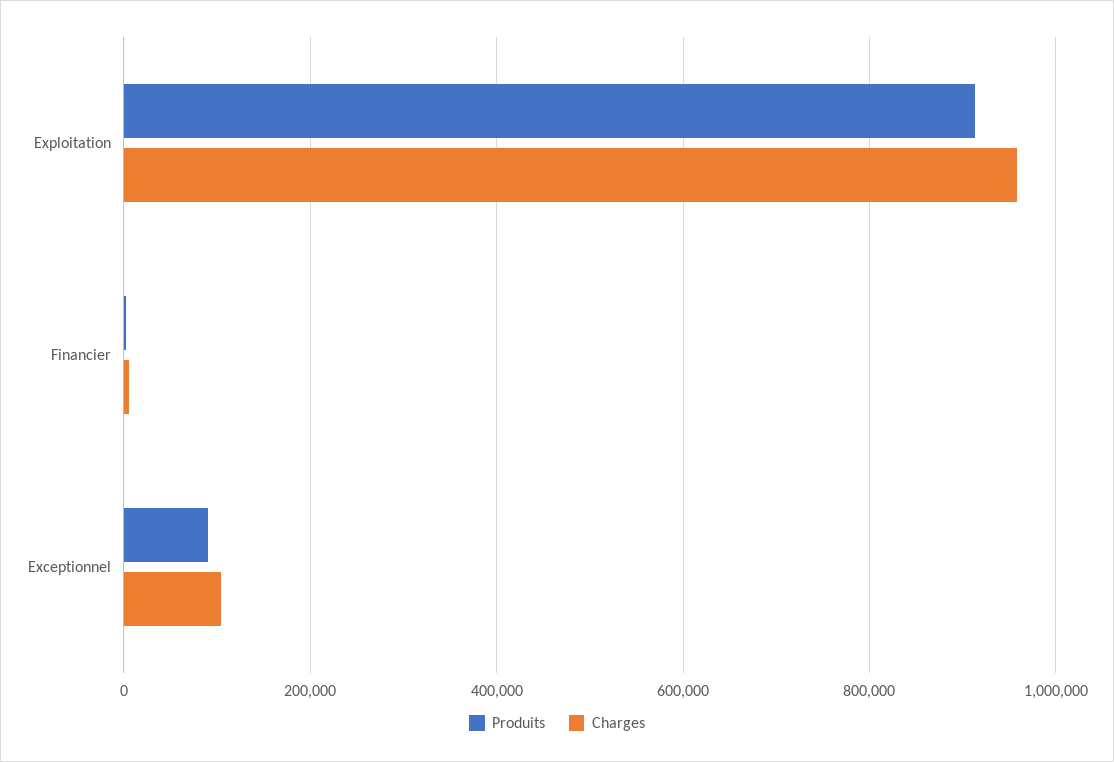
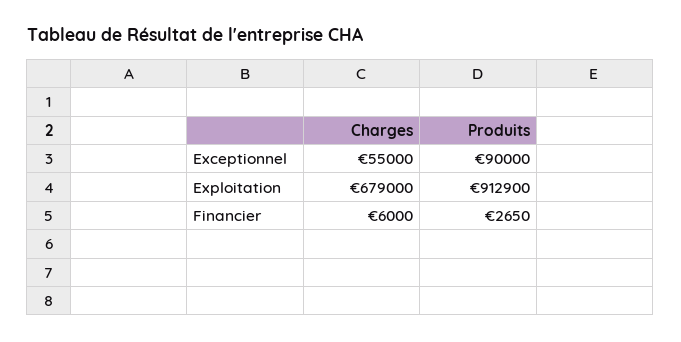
Charges, Exploitation: 960000 -> 679000
Charges, Exceptionnel: 100000 -> 55000

